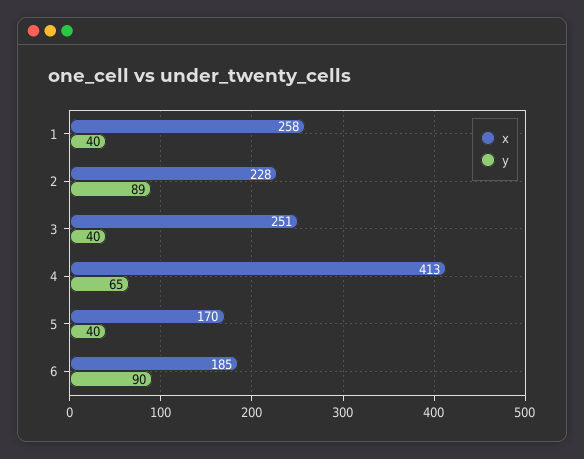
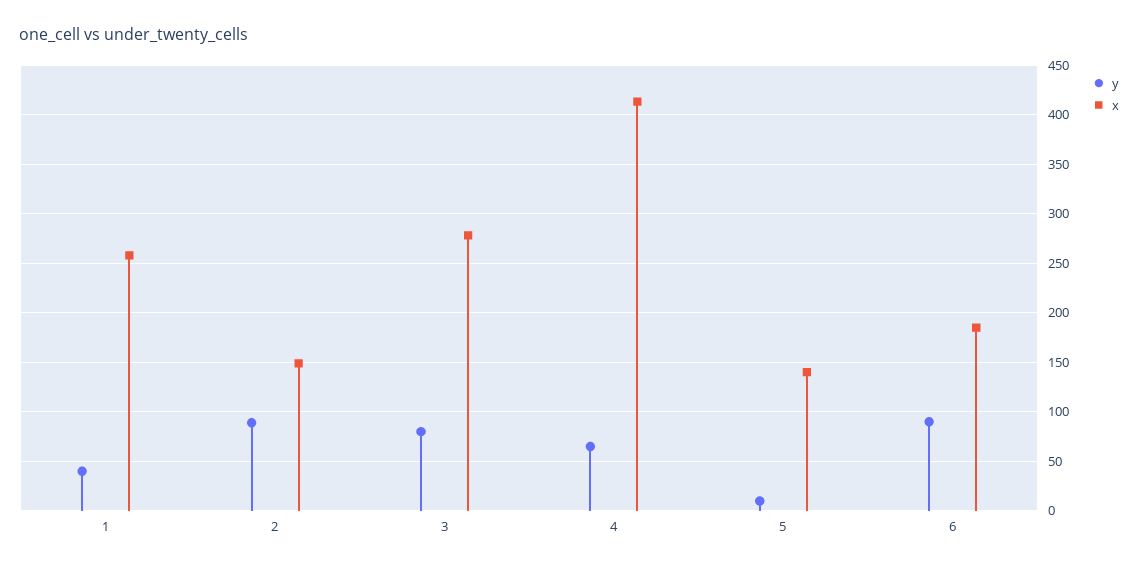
x, 2: 228 -> 150
x, 3: 251 -> 280
y, 3: 40 -> 80
x, 5: 170 -> 140
y, 5: 40 -> 10

